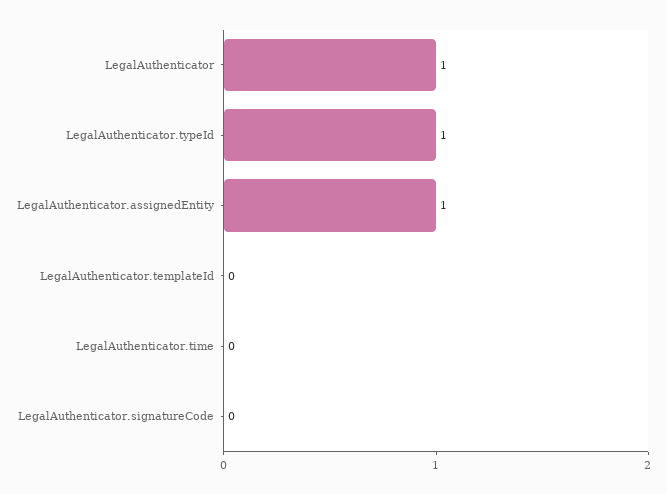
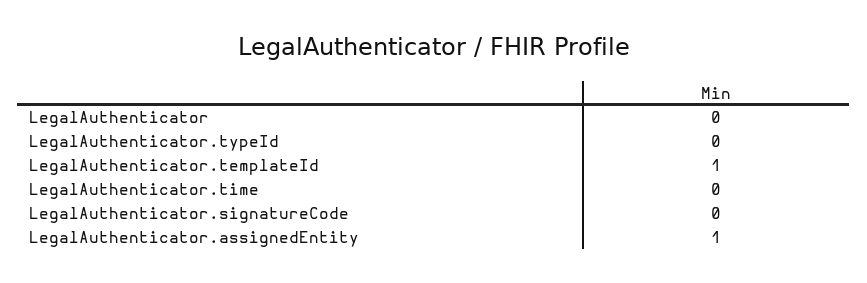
LegalAuthenticator: 1 -> 0
LegalAuthenticator.typeId: 1 -> 0
LegalAuthenticator.templateId: 0 -> 1

